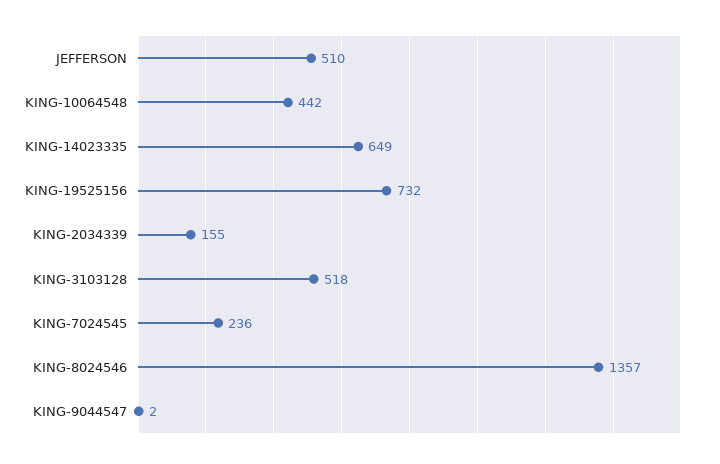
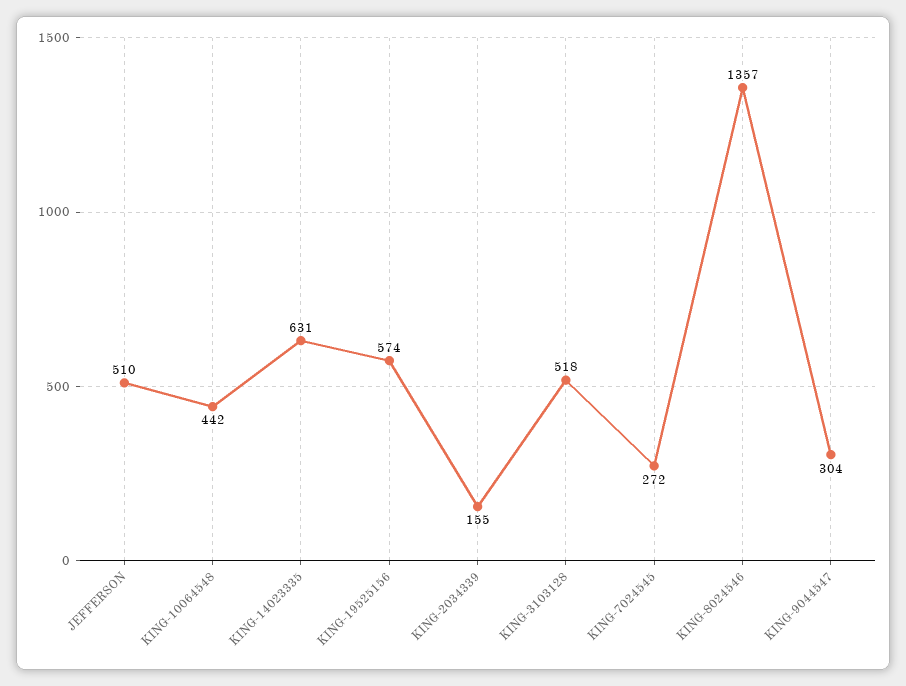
KING-14023335: 649 -> 631
KING-19525156: 732 -> 574
KING-7024545: 236 -> 272
KING-9044547: 2 -> 304

